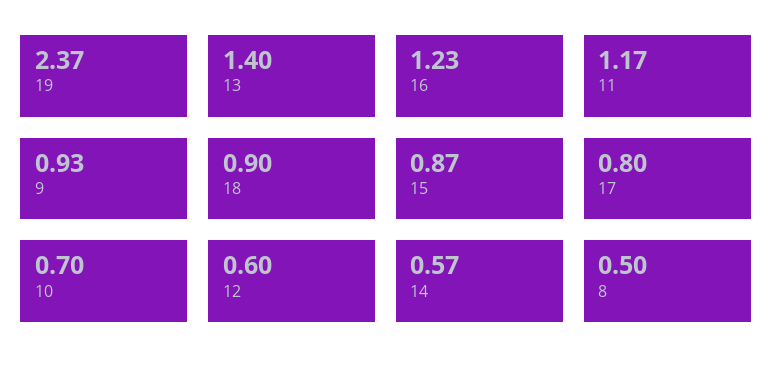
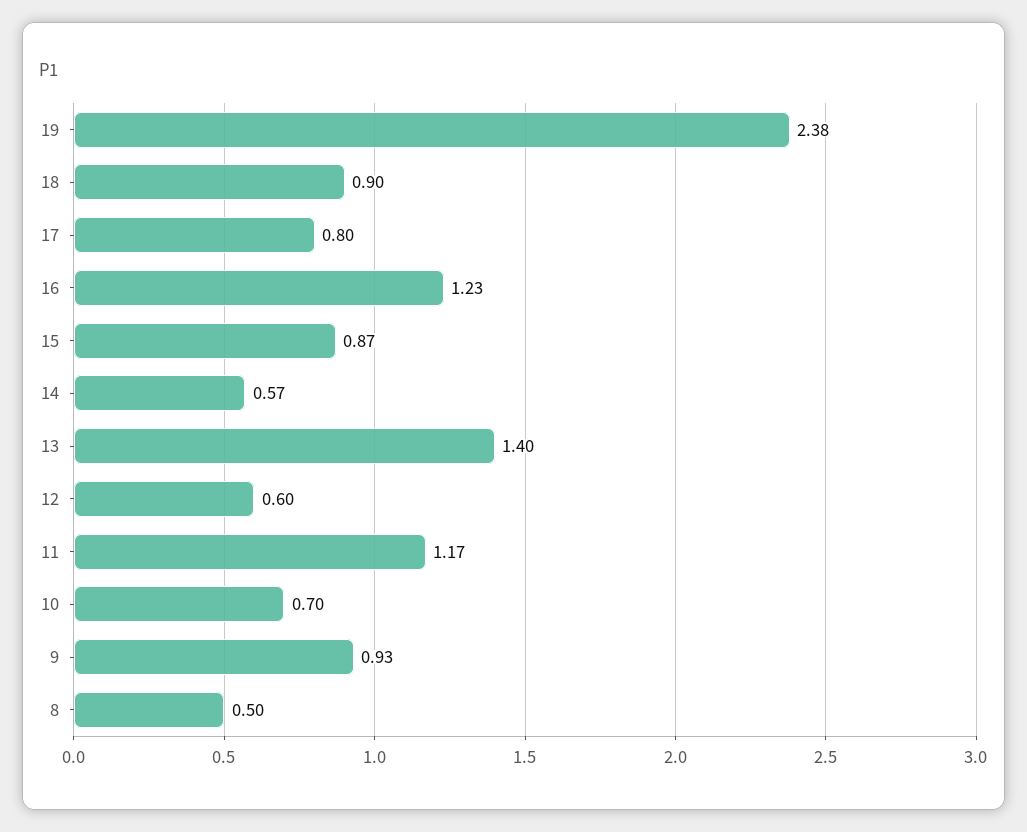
19: 2.37 -> 2.38

